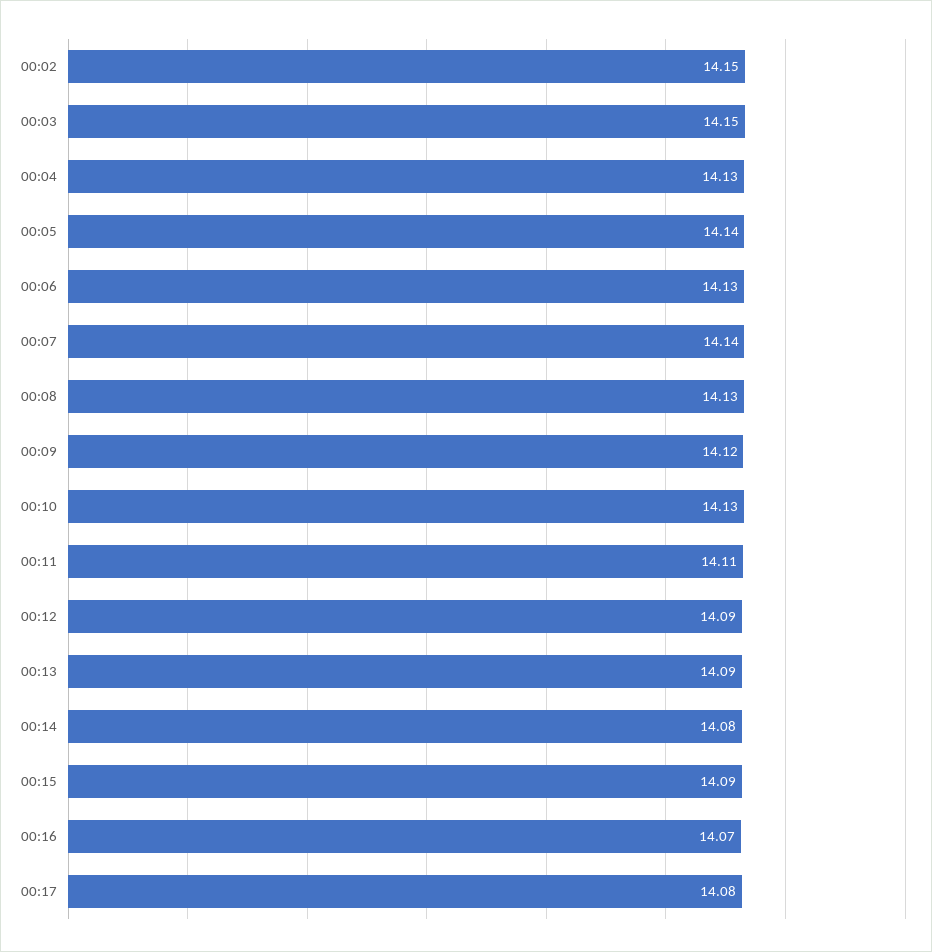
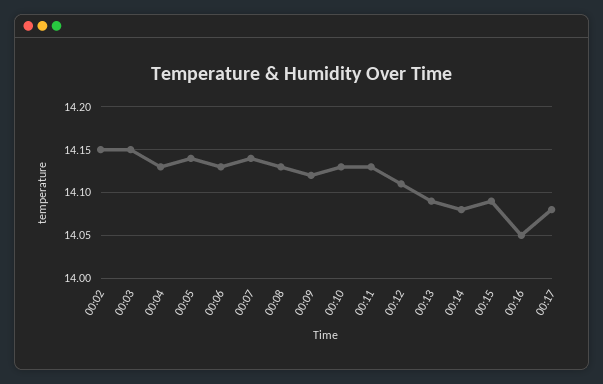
00:11: 14.11 -> 14.13
00:12: 14.09 -> 14.11
00:16: 14.07 -> 14.05

